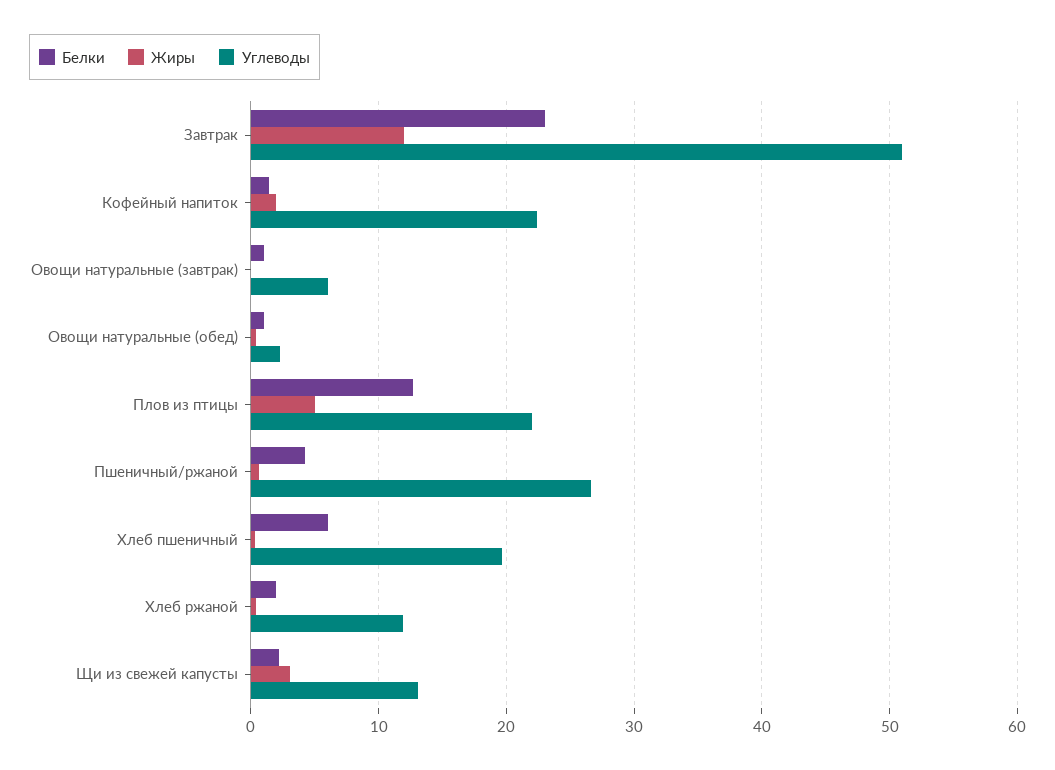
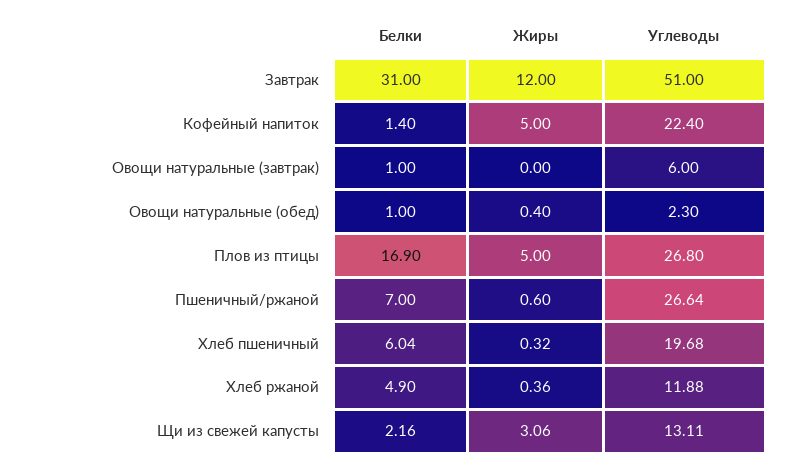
Белки, Завтрак: 23 -> 31
Жиры, Кофейный напиток: 2 -> 5
Белки, Плов из птицы: 13 -> 16.9
Углеводы, Плов из птицы: 22 -> 26.8
Белки, Пшеничный/ржаной: 4 -> 7
Белки, Хлеб ржаной: 2 -> 4.9

